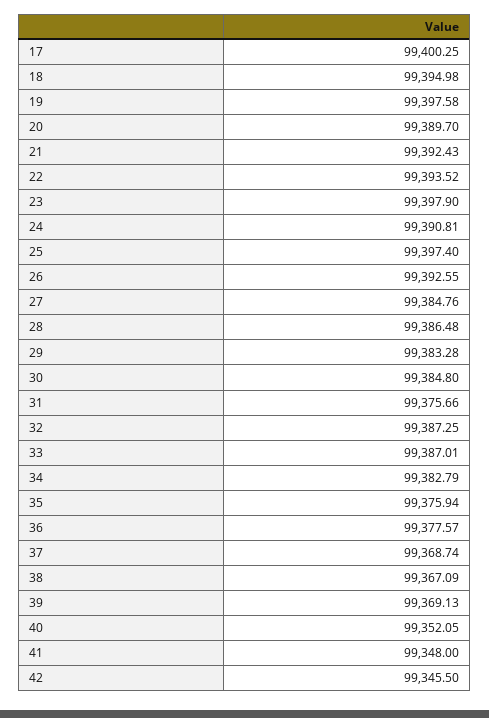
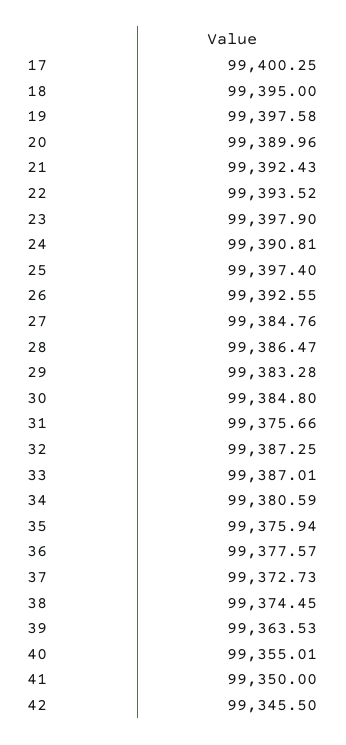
18: 99394.98 -> 99395
20: 99389.7 -> 99389.96
28: 99386.48 -> 99386.47
34: 99382.79 -> 99380.59
37: 99368.74 -> 99372.73
38: 99367.09 -> 99374.45
39: 99369.13 -> 99363.53
40: 99352.05 -> 99355.01
41: 99348 -> 99350

